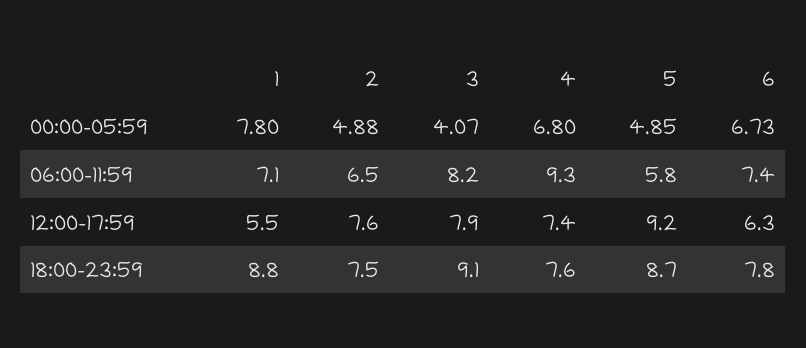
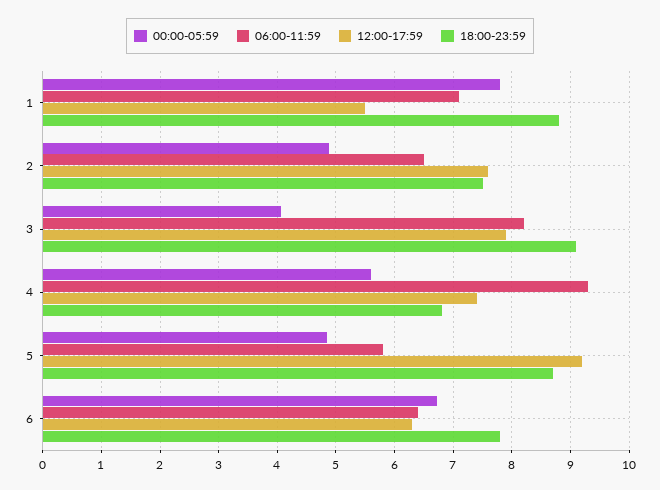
00:00-05:59, 4: 6.8 -> 5.6
06:00-11:59, 6: 7.4 -> 6.4
18:00-23:59, 4: 7.6 -> 6.8

